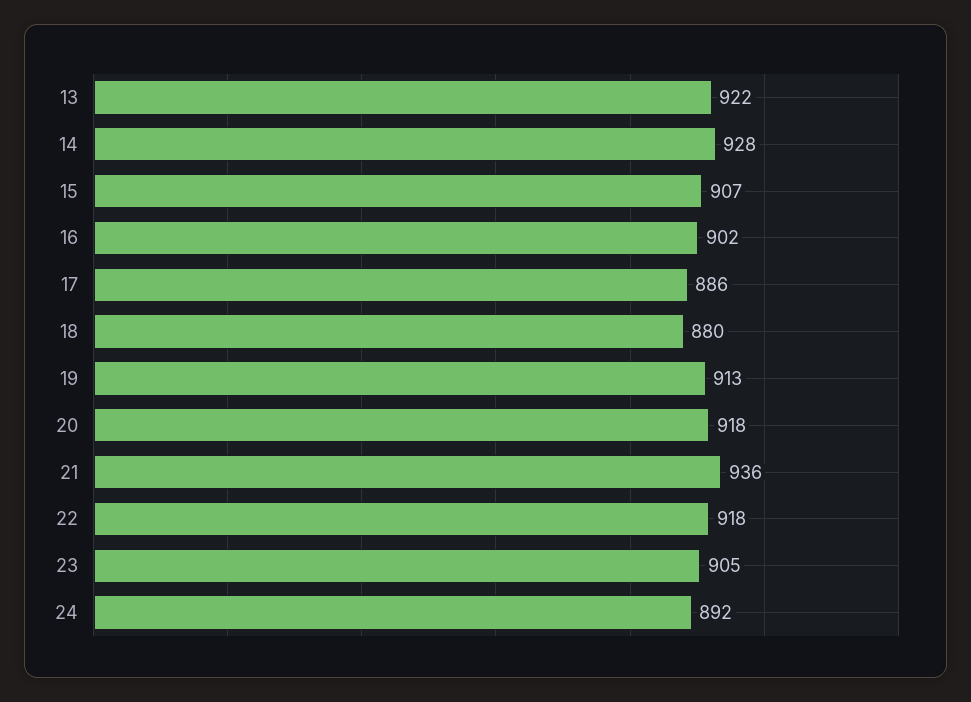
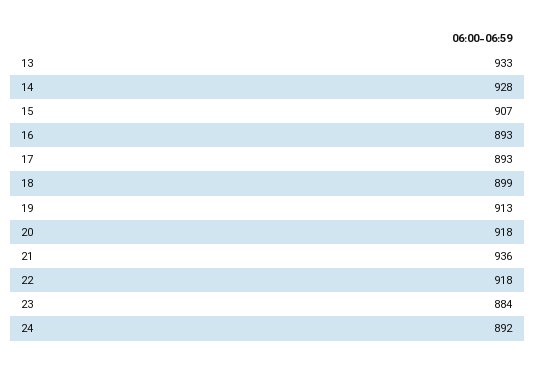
13: 922 -> 933
16: 902 -> 893
17: 886 -> 893
18: 880 -> 899
23: 905 -> 884

